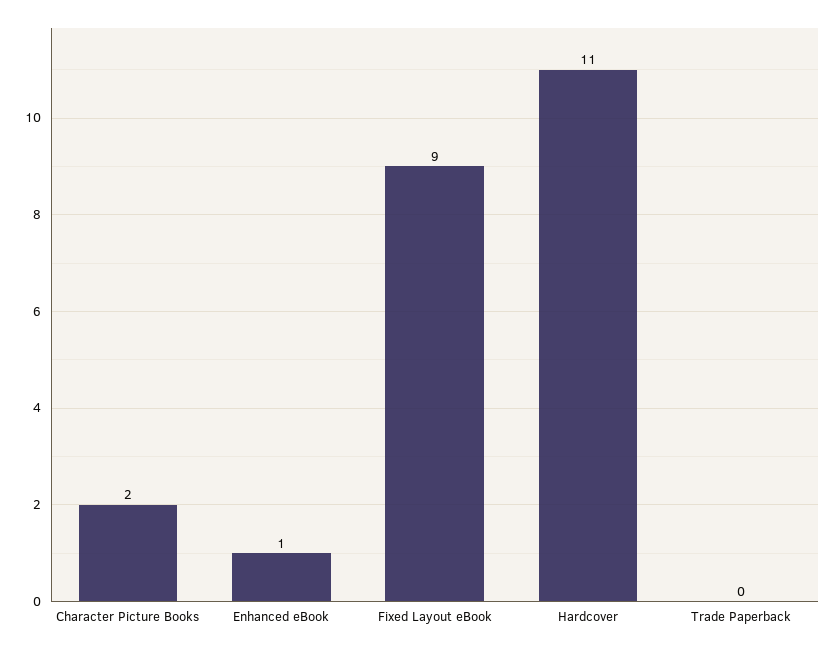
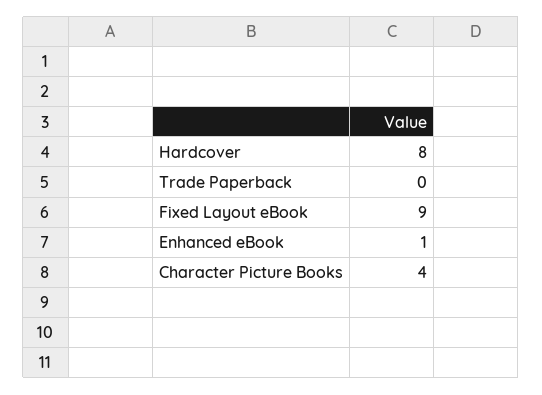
Character Picture Books: 2 -> 4
Hardcover: 11 -> 8

